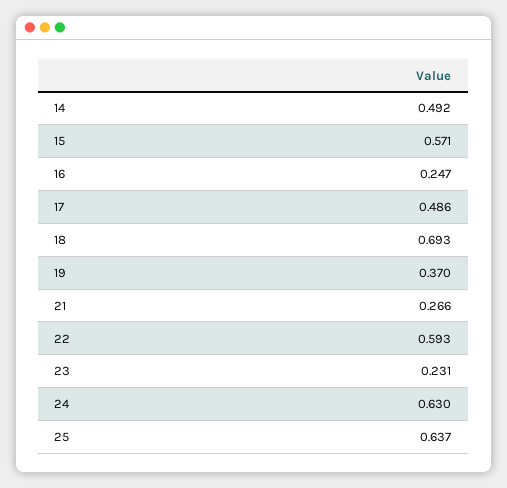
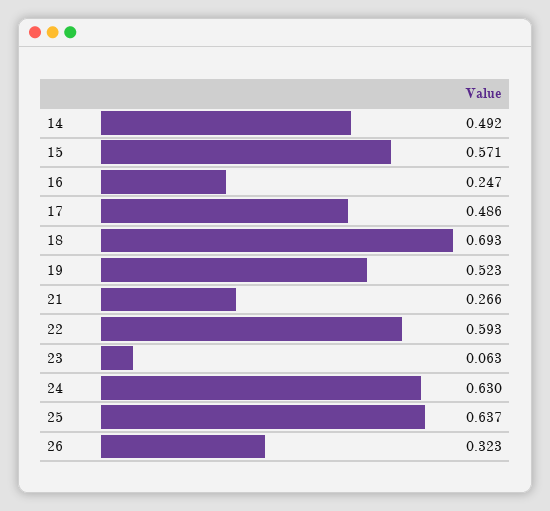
19: 0.37 -> 0.523
23: 0.231 -> 0.063
26: none -> 0.323

